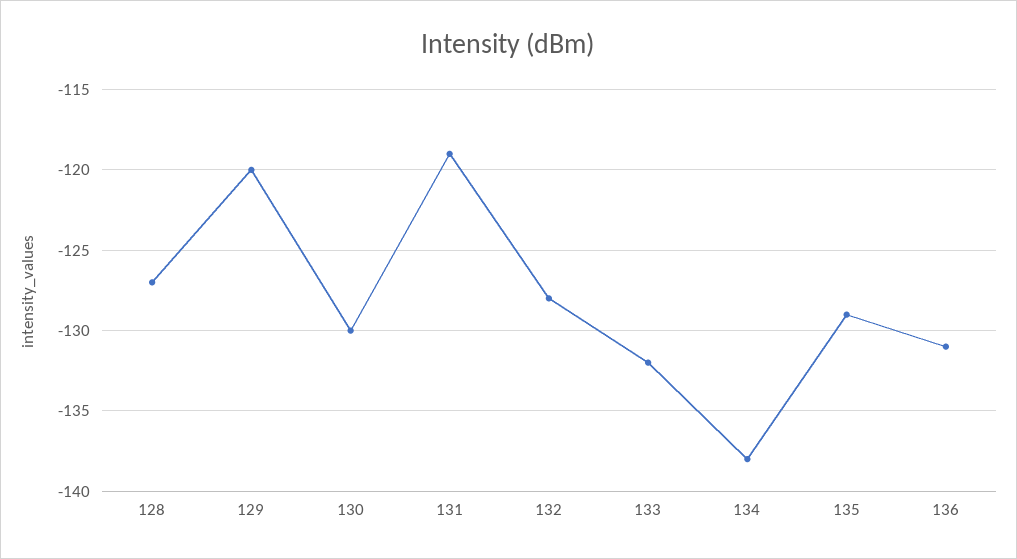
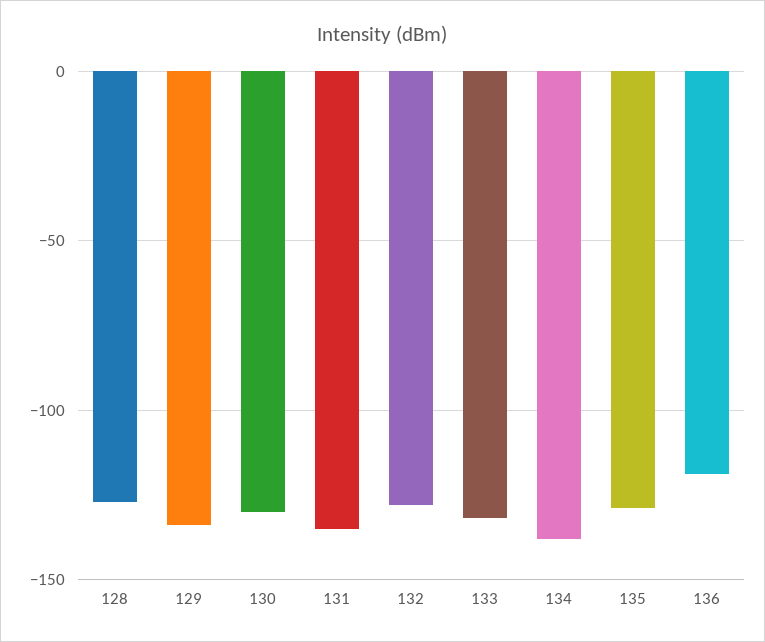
129: -120 -> -135
131: -119 -> -135
136: -131 -> -120

